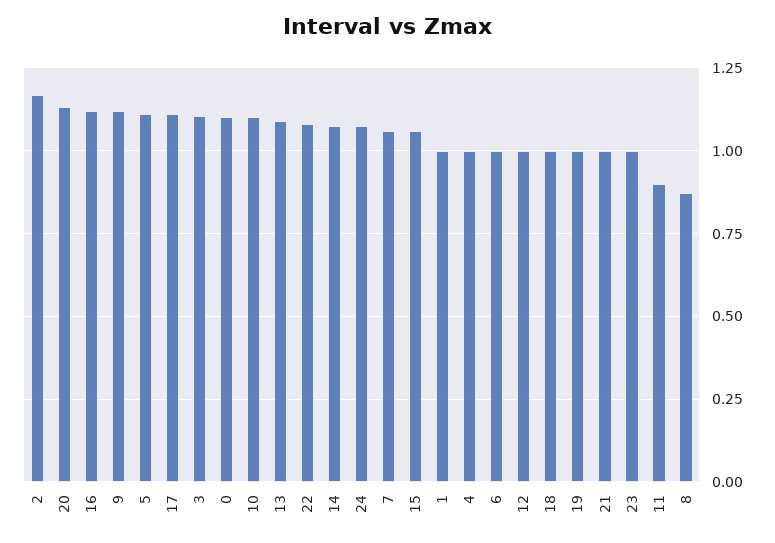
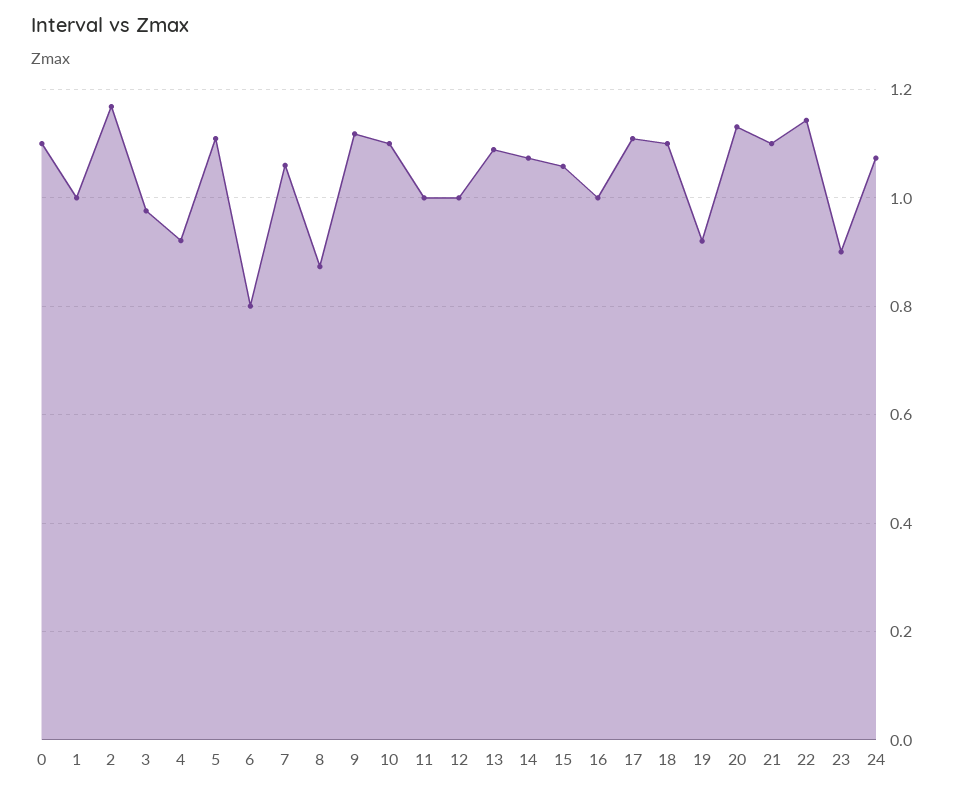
16: 1.125 -> 1
3: 1.1 -> 0.98
22: 1.075 -> 1.14
4: 1 -> 0.92
6: 1 -> 0.8
18: 1 -> 1.1
19: 1 -> 0.92
21: 1 -> 1.1
23: 1 -> 0.9
11: 0.9 -> 1

